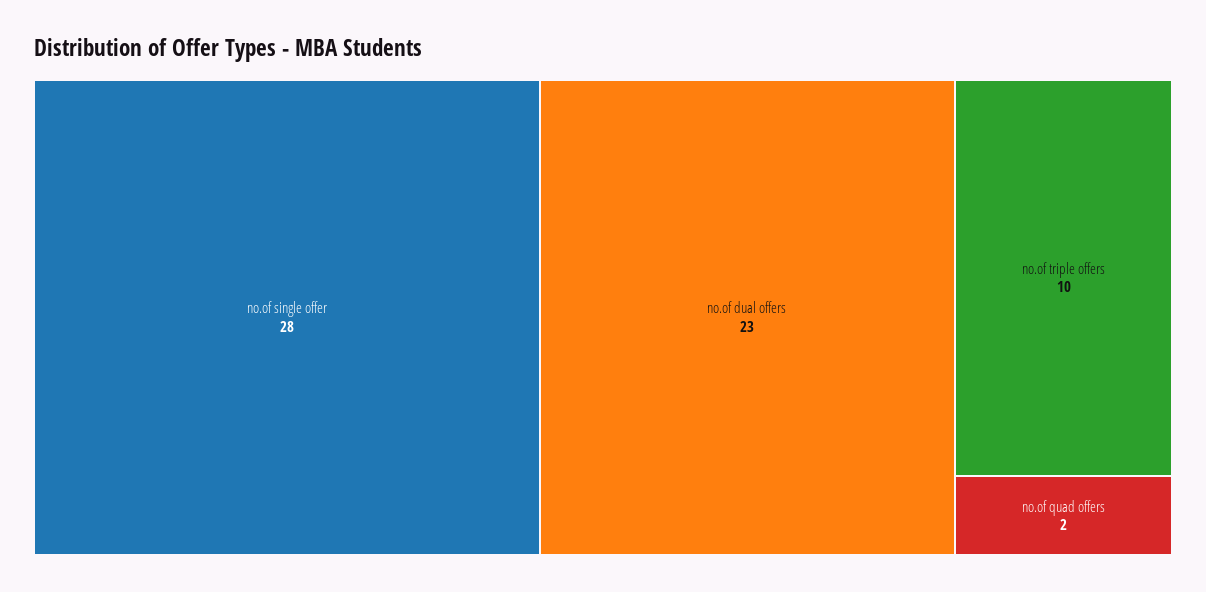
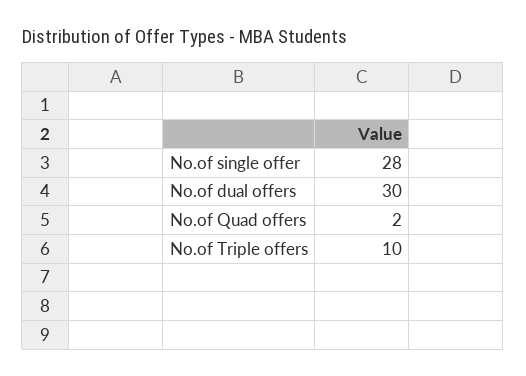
no.of dual offers: 23 -> 30

